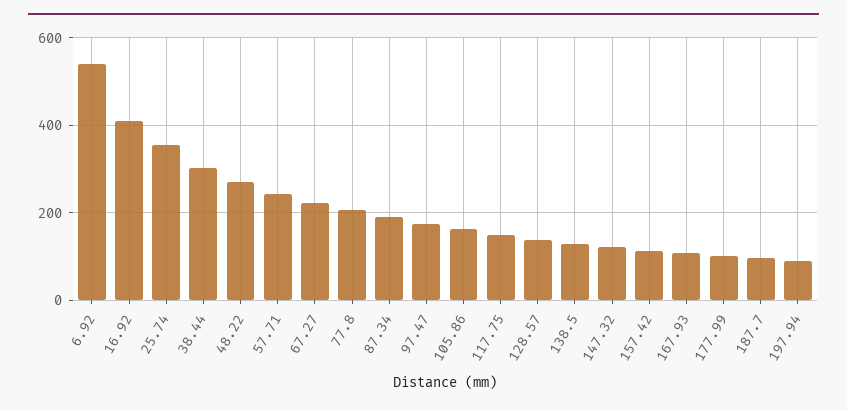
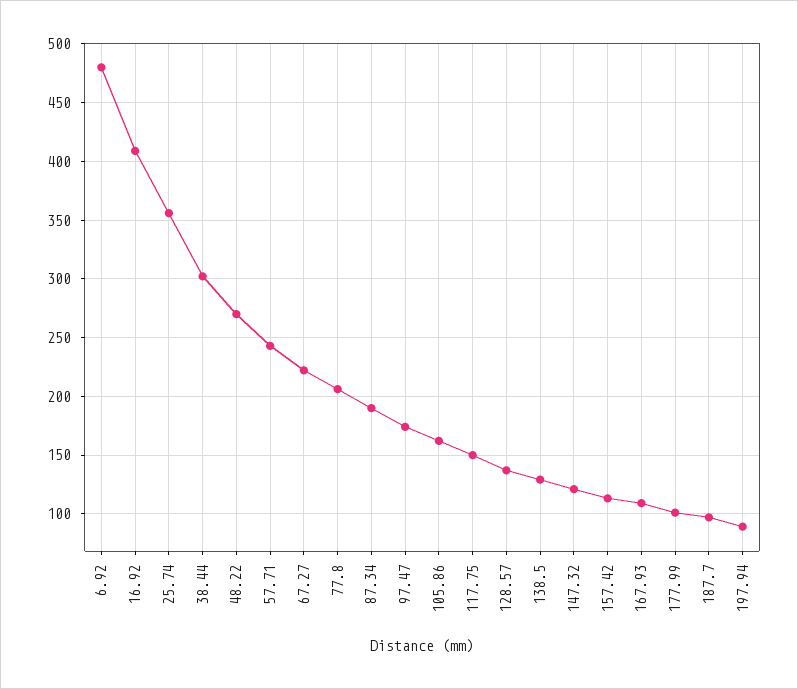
6.92: 540 -> 480

